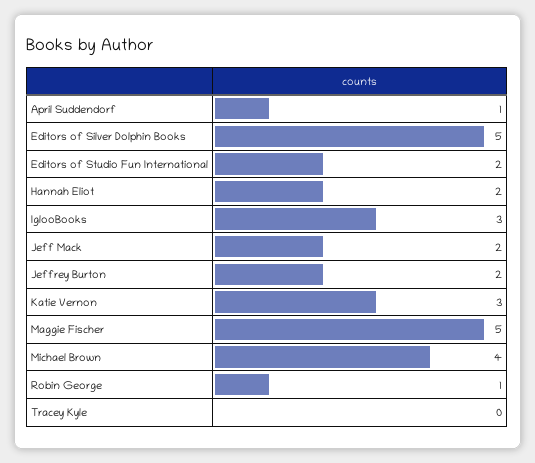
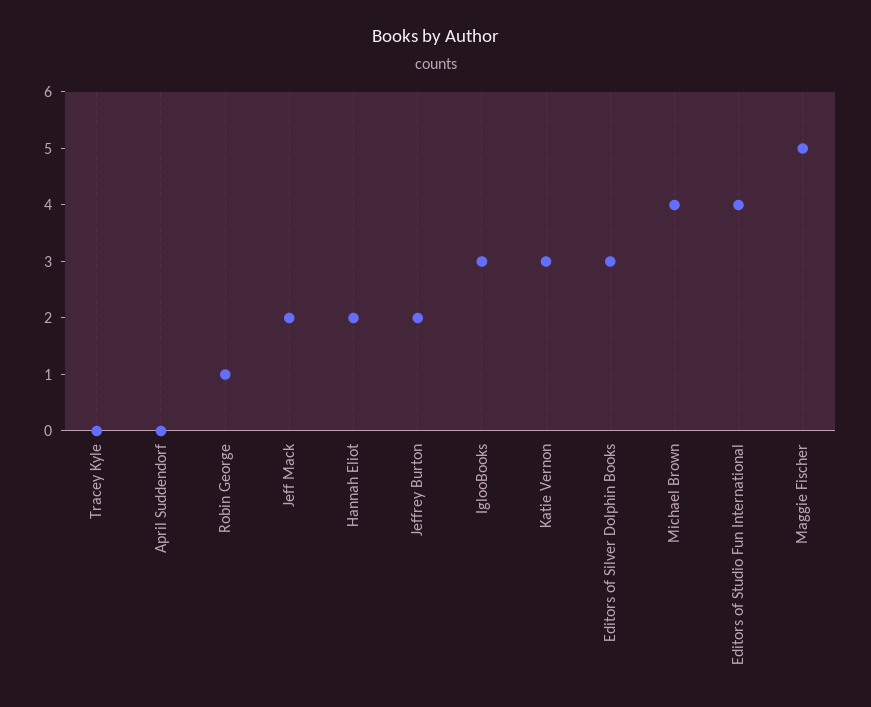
April Suddendorf: 1 -> 0
Editors of Silver Dolphin Books: 5 -> 3
Editors of Studio Fun International: 2 -> 4

